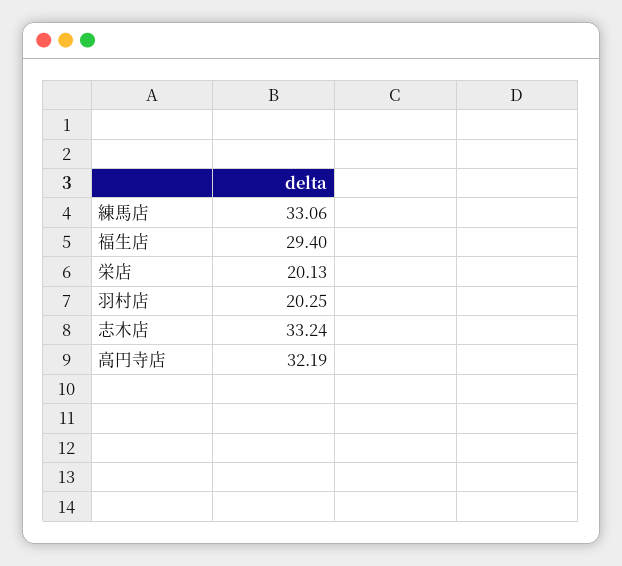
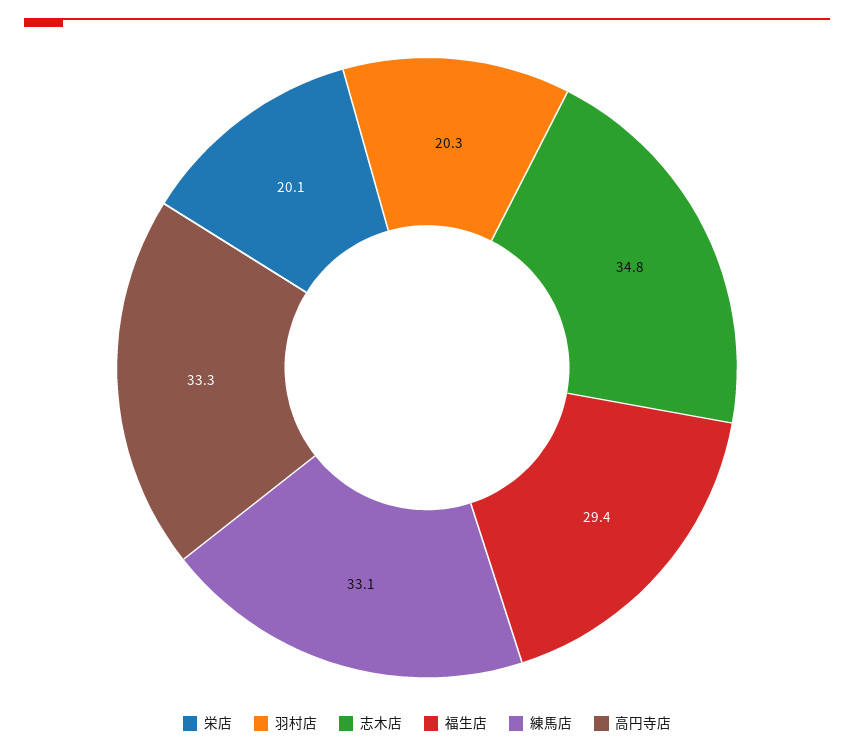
志木店: 33.24 -> 34.8
高円寺店: 32.19 -> 33.3

